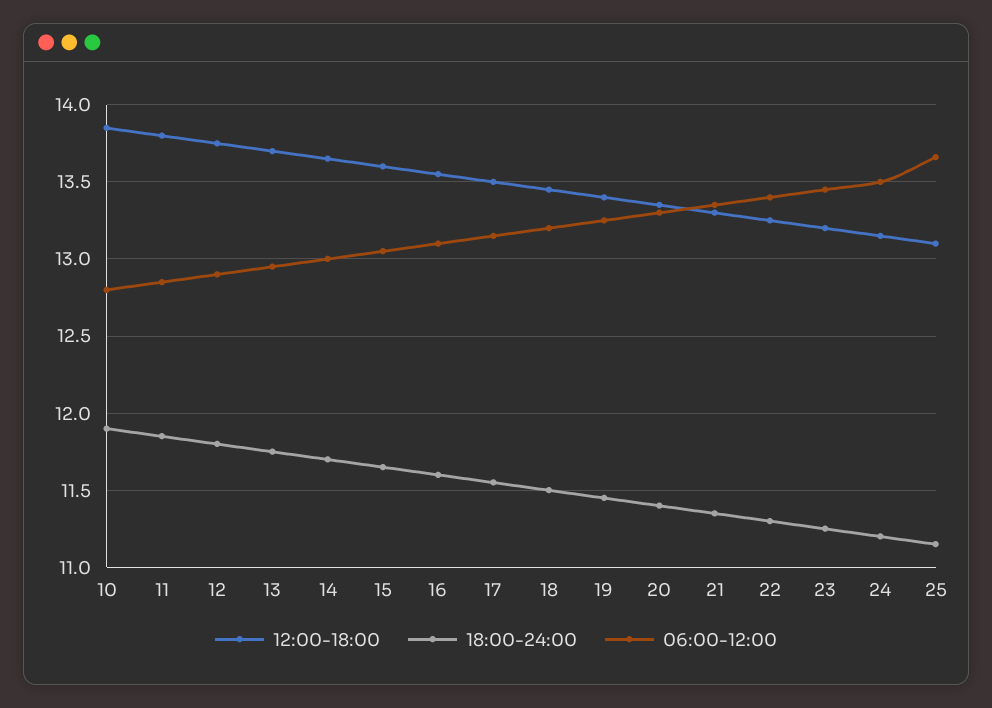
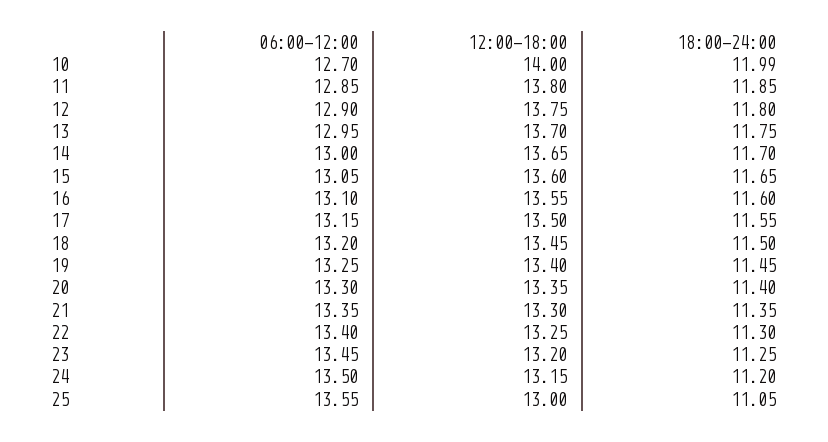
12:00-18:00, 10: 13.85 -> 14
18:00-24:00, 10: 11.9 -> 11.99
06:00-12:00, 10: 12.8 -> 12.7
12:00-18:00, 25: 13.1 -> 13
18:00-24:00, 25: 11.15 -> 11.05
06:00-12:00, 25: 13.65 -> 13.55

